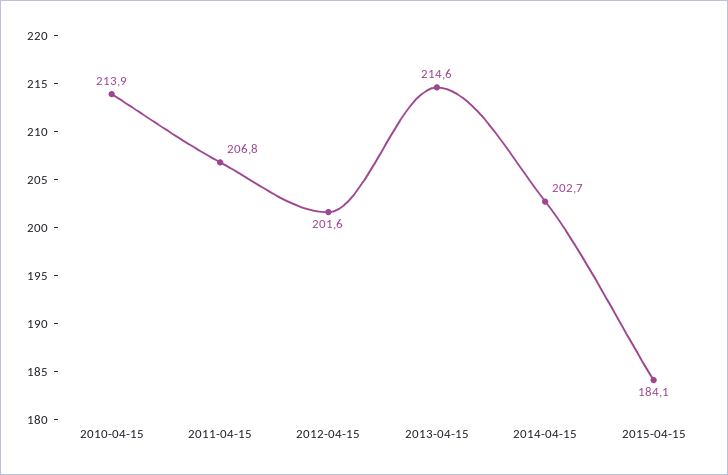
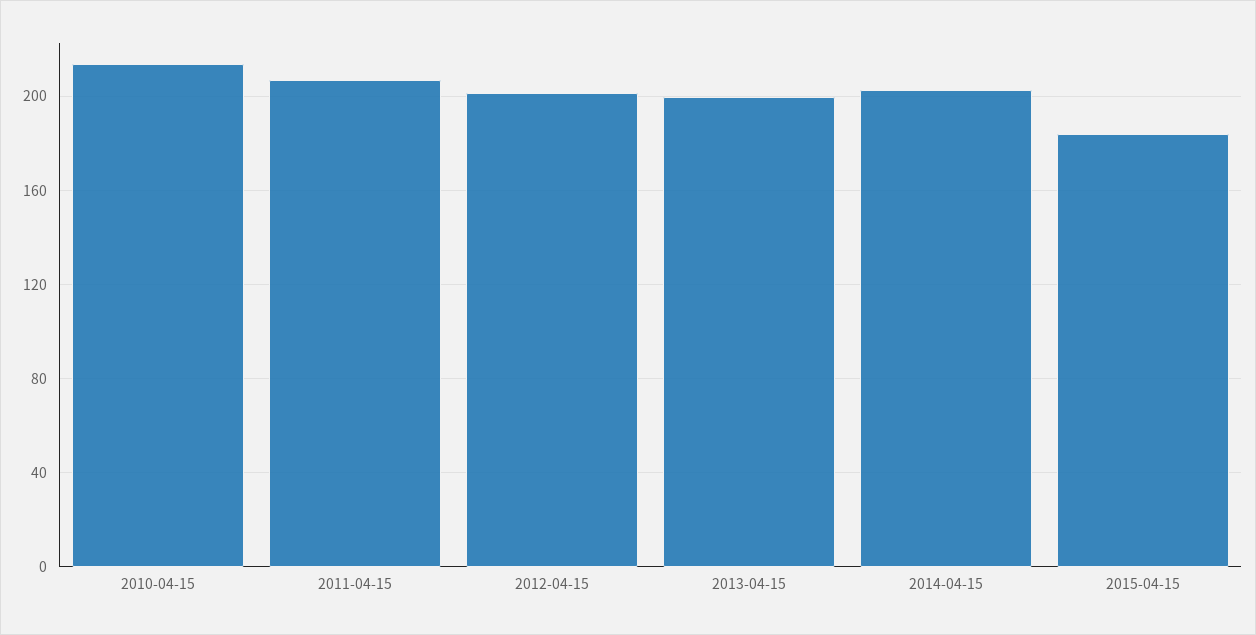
2013-04-15: 214.6 -> 200

